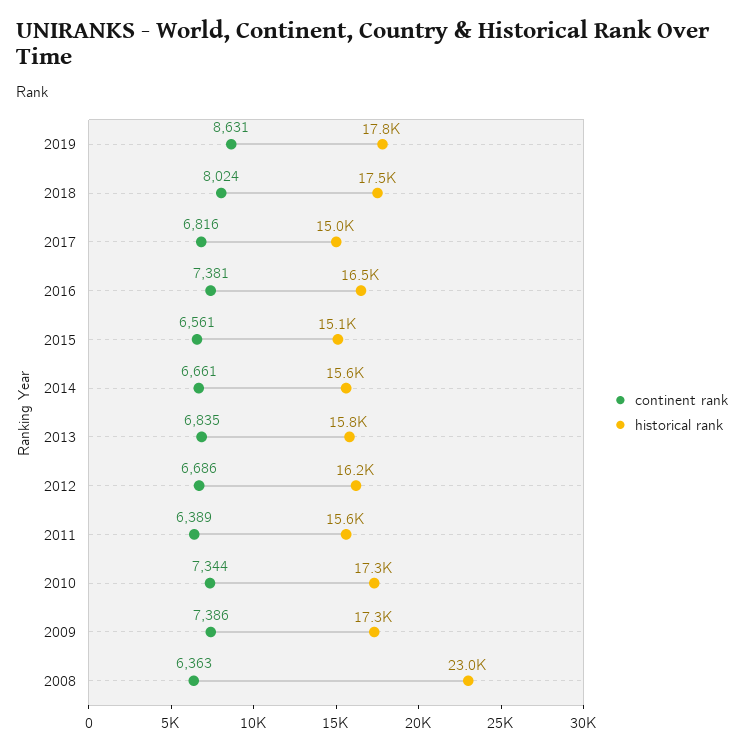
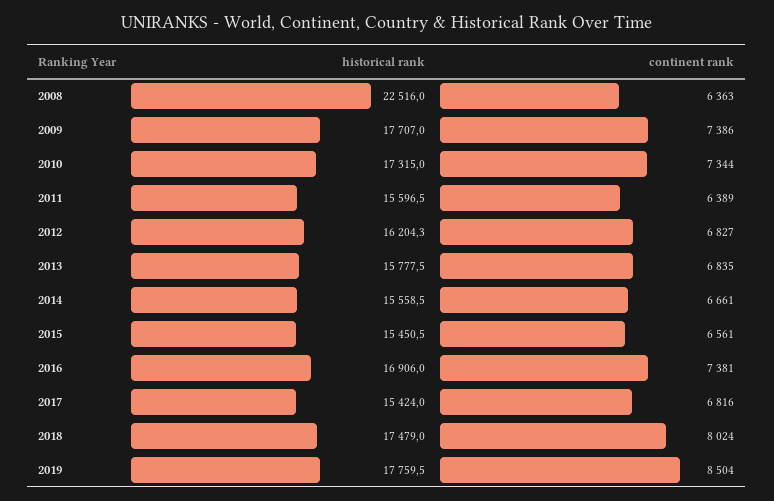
continent rank, 2019: 8631 -> 8504
historical rank, 2017: 15000 -> 15424
historical rank, 2016: 16500 -> 16906
historical rank, 2015: 15100 -> 15450.5
continent rank, 2012: 6686 -> 6827
historical rank, 2009: 17300 -> 17707
historical rank, 2008: 23000 -> 22516

